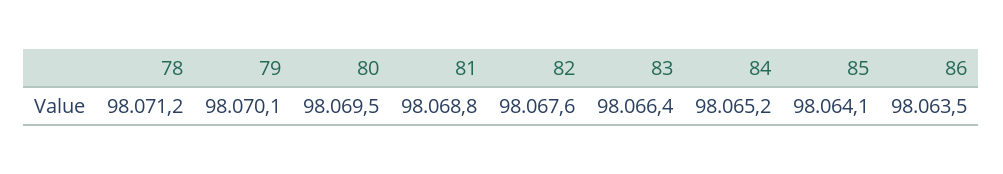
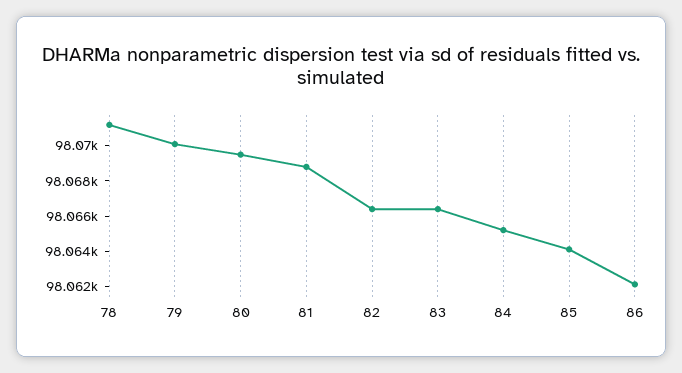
82: 98067.6 -> 98066.5
86: 98063.5 -> 98062

